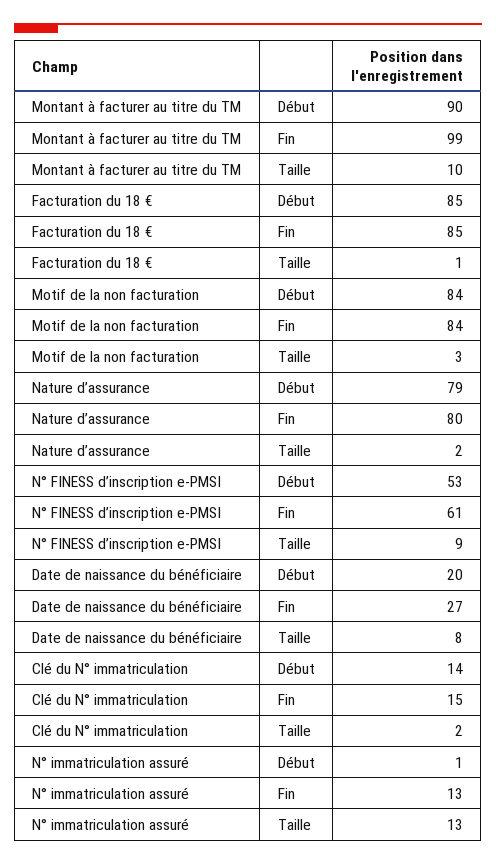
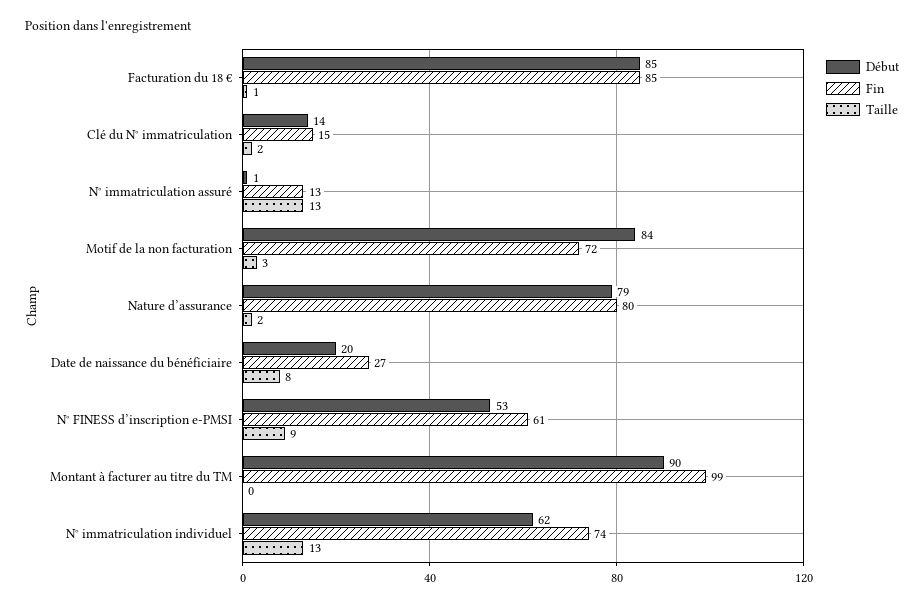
Taille, Montant à facturer au titre du TM: 10 -> 0
Fin, Motif de la non facturation: 84 -> 72
Début, N° immatriculation individuel: none -> 62
Fin, N° immatriculation individuel: none -> 74
Taille, N° immatriculation individuel: none -> 13

